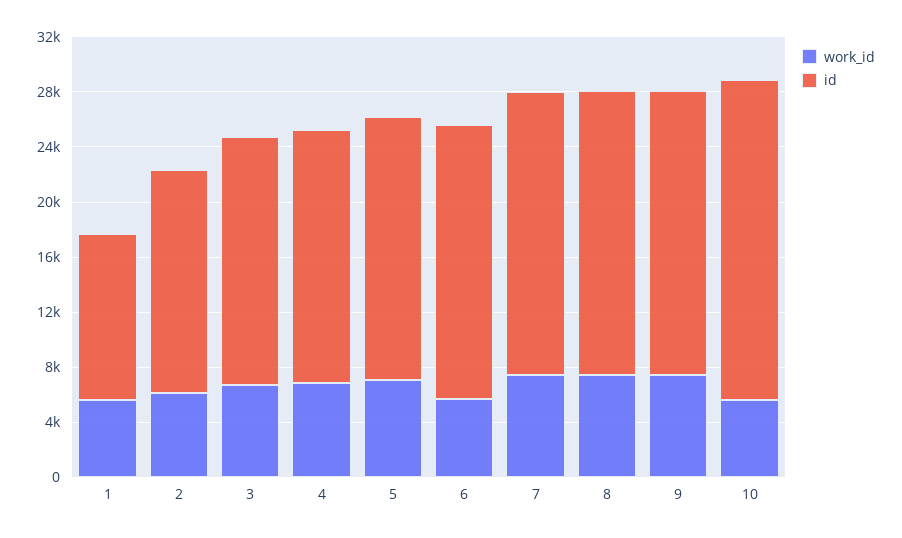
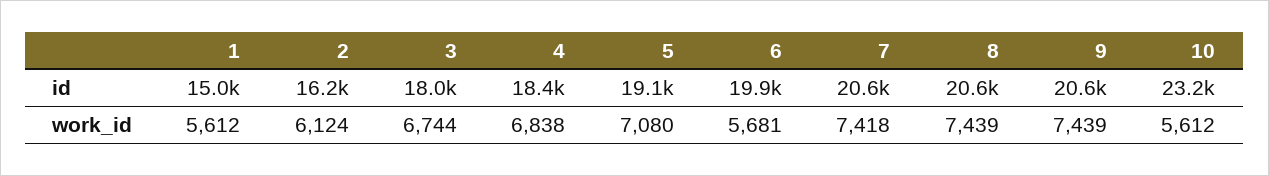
id, 1: 12000 -> 15000

